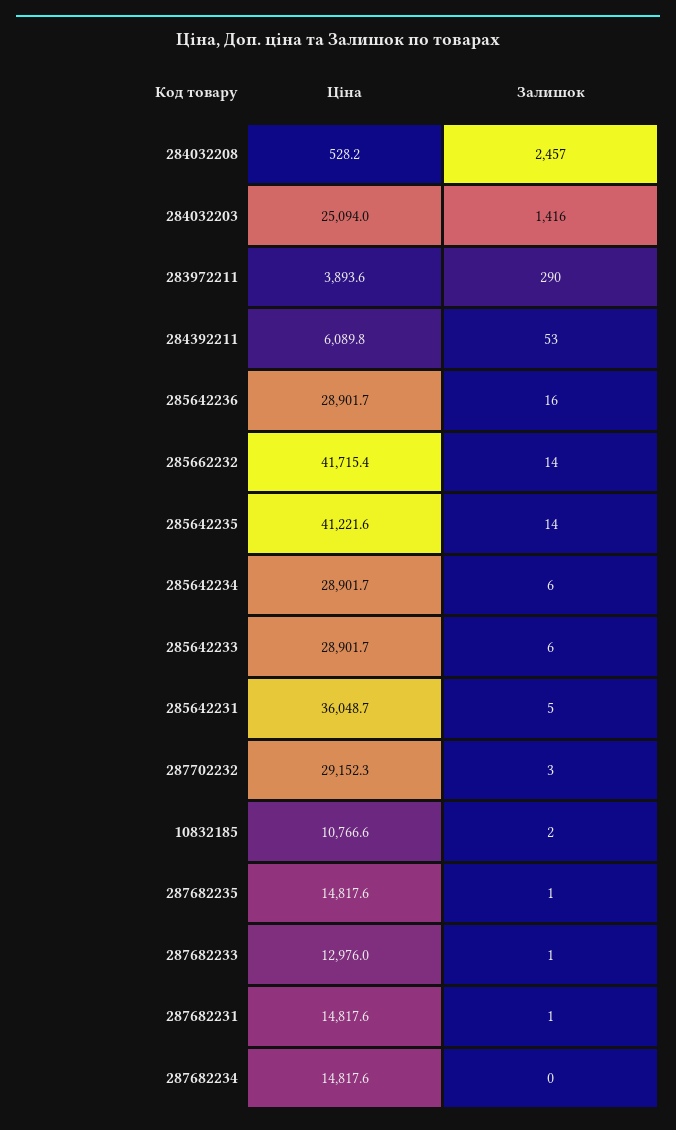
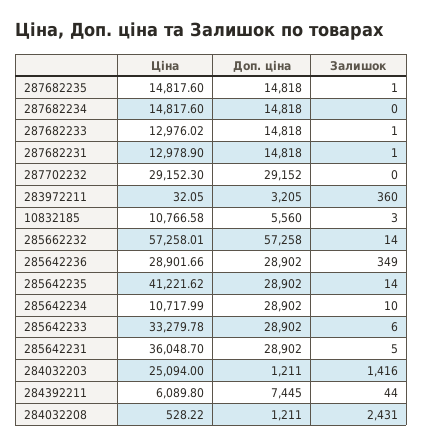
Залишок, 284032208: 2457 -> 2431
Ціна, 283972211: 3893.6 -> 32.05
Залишок, 283972211: 290 -> 360
Залишок, 284392211: 53 -> 44
Залишок, 285642236: 16 -> 349
Ціна, 285662232: 41715.4 -> 57258.01
Ціна, 285642234: 28901.7 -> 10717.99
Залишок, 285642234: 6 -> 10
Ціна, 285642233: 28901.7 -> 33279.78
Залишок, 287702232: 3 -> 0
Залишок, 10832185: 2 -> 3
Ціна, 287682231: 14817.6 -> 12978.9
Доп. ціна, 287682235: none -> 14818
Доп. ціна, 287682234: none -> 14818
Доп. ціна, 287682233: none -> 14818
Доп. ціна, 287682231: none -> 14818
Доп. ціна, 287702232: none -> 29152
Доп. ціна, 283972211: none -> 3205
Доп. ціна, 10832185: none -> 5560
Доп. ціна, 285662232: none -> 57258
Доп. ціна, 285642236: none -> 28902
Доп. ціна, 285642235: none -> 28902
Доп. ціна, 285642234: none -> 28902
Доп. ціна, 285642233: none -> 28902
Доп. ціна, 285642231: none -> 28902
Доп. ціна, 284032203: none -> 1211
Доп. ціна, 284392211: none -> 7445
Доп. ціна, 284032208: none -> 1211

